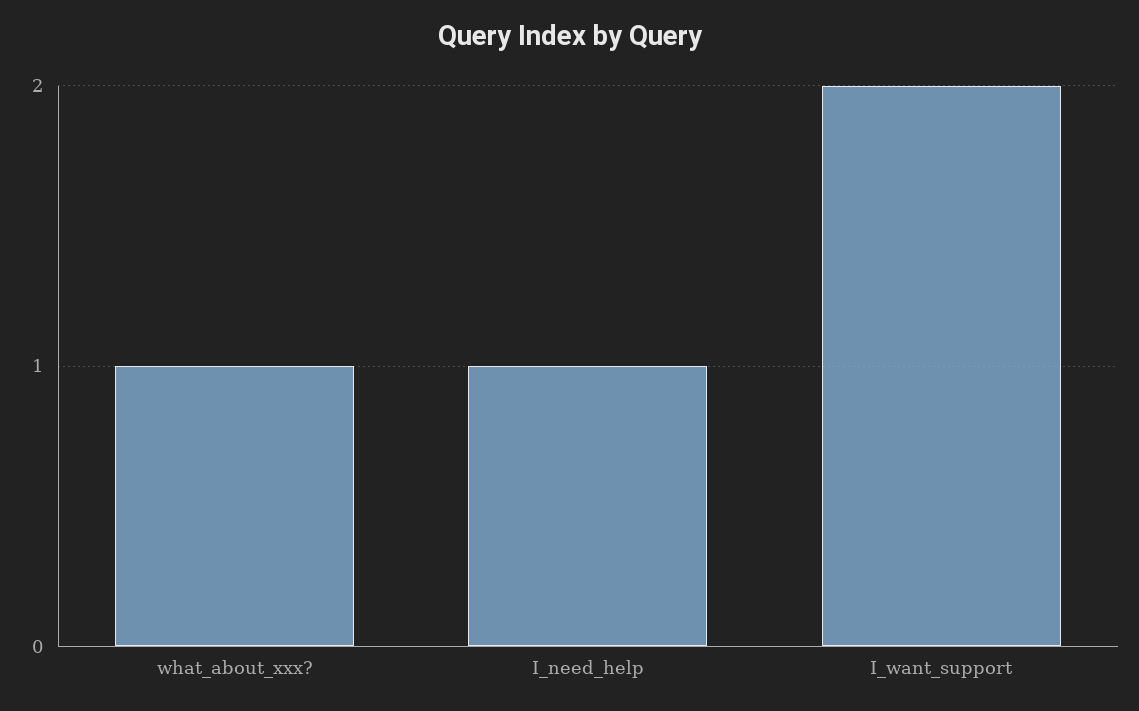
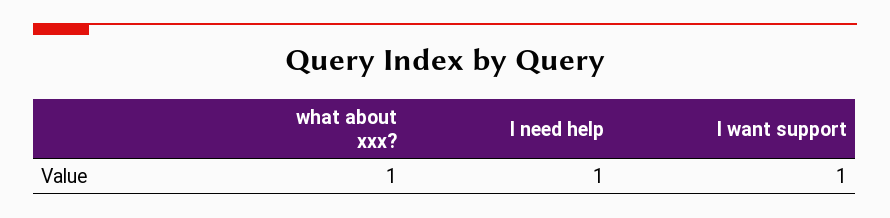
I_want_support: 2 -> 1

